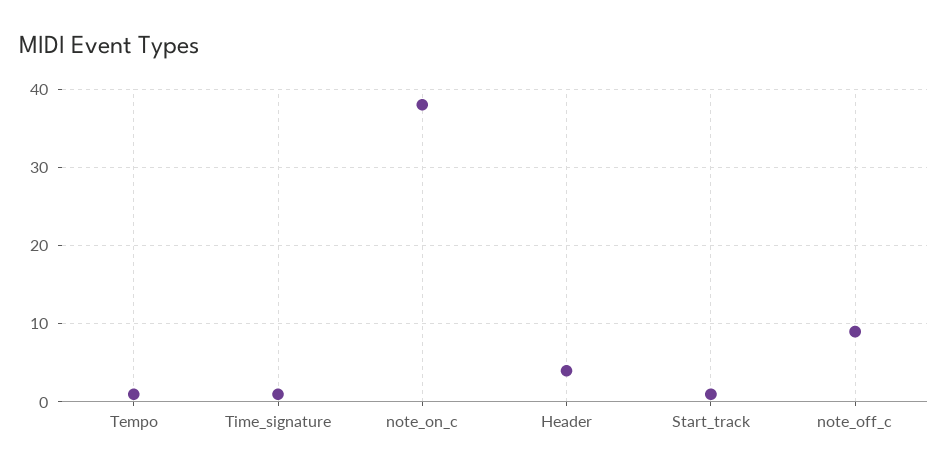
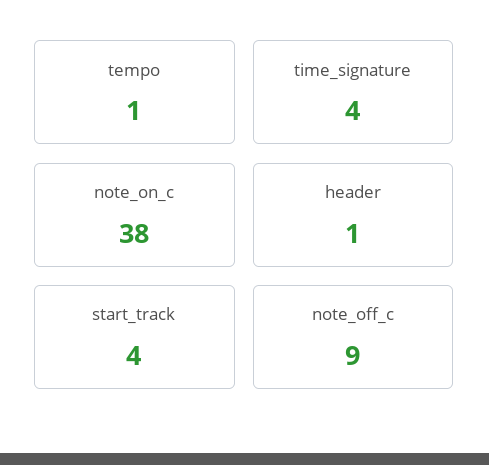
Time_signature: 1 -> 4
Header: 4 -> 1
Start_track: 1 -> 4

